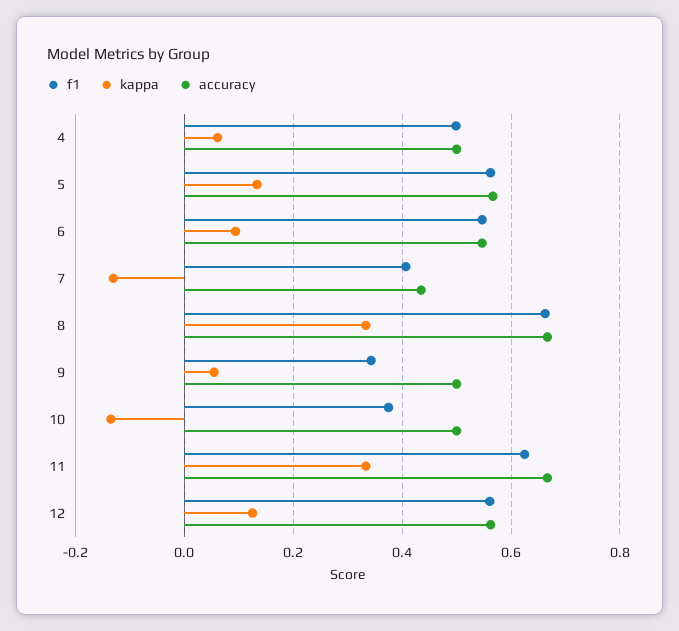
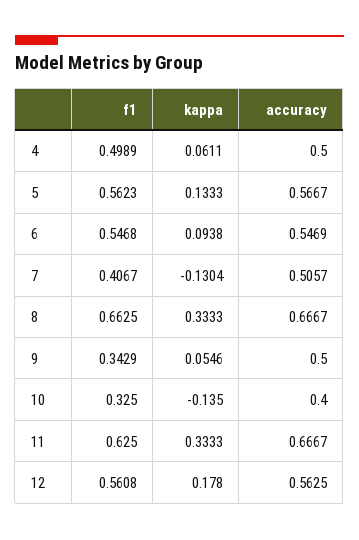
accuracy, 7: 0.44 -> 0.5057
f1, 10: 0.38 -> 0.325
accuracy, 10: 0.5 -> 0.4
kappa, 12: 0.12 -> 0.178

